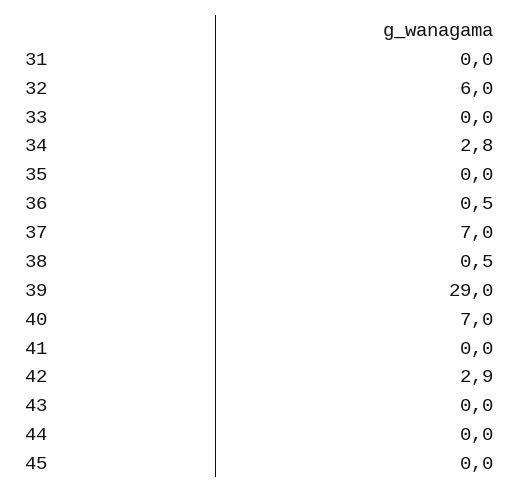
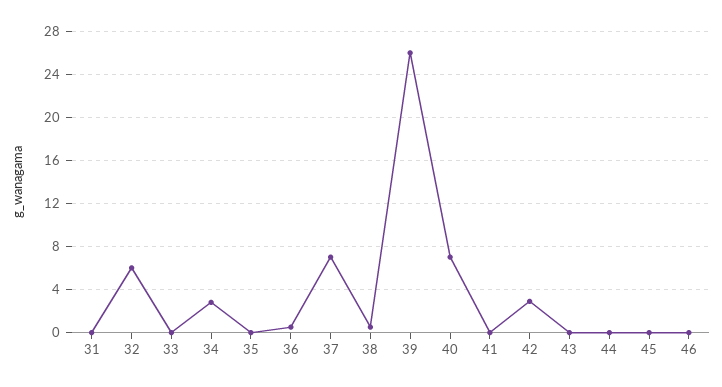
39: 29 -> 26
46: none -> 0

